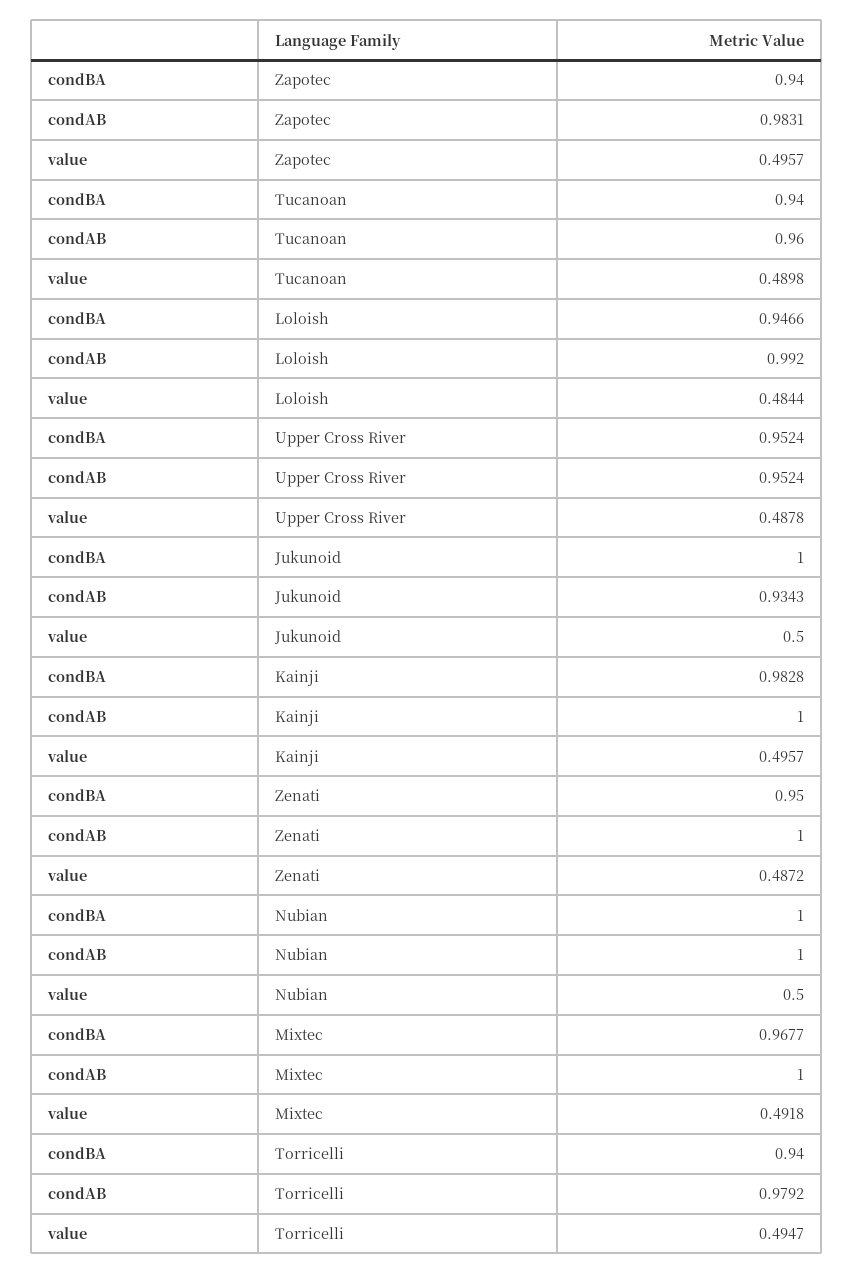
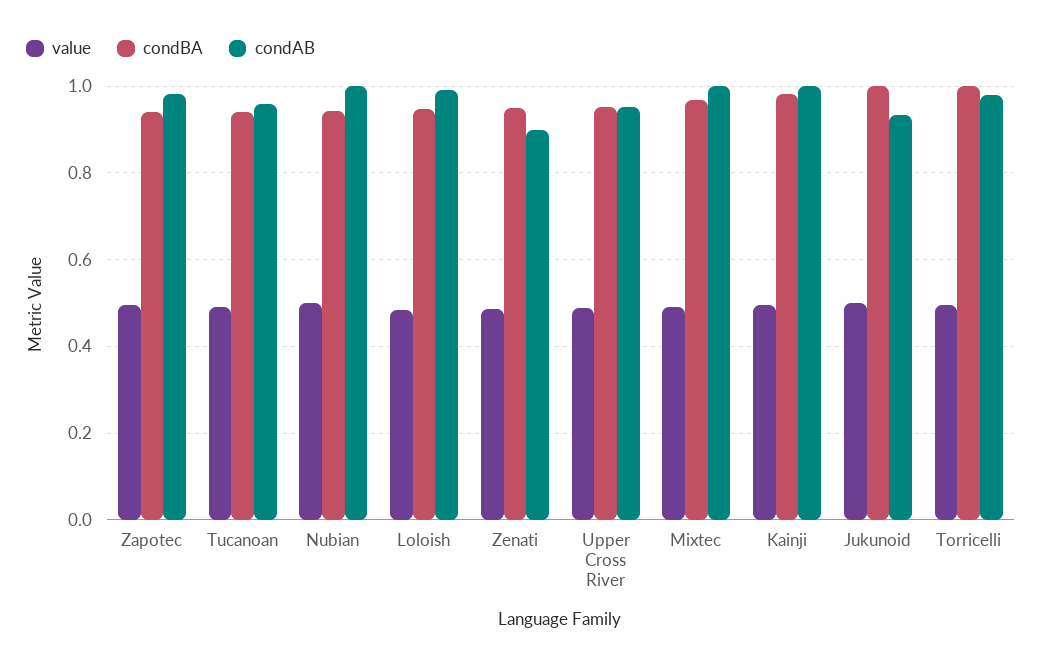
condAB, Zenati: 1 -> 0.9
condBA, Nubian: 1 -> 0.94
condBA, Torricelli: 0.94 -> 1

